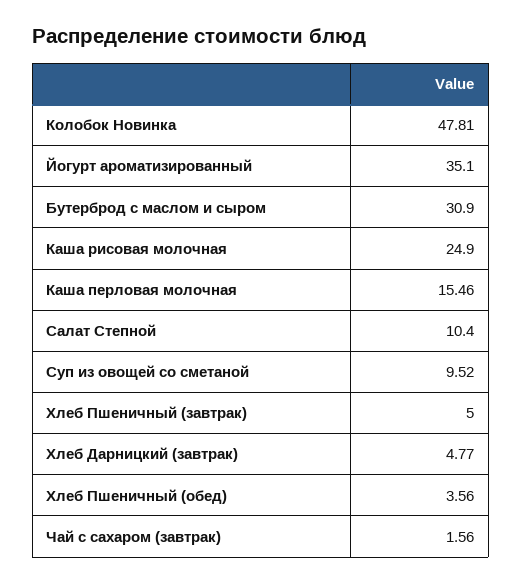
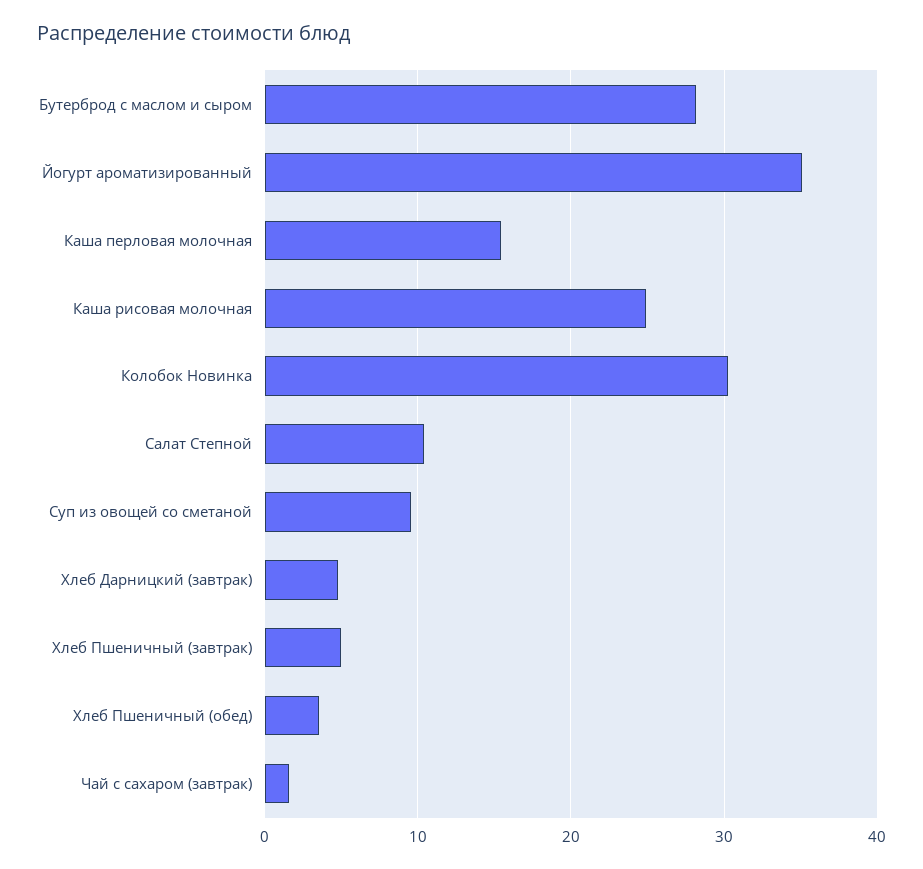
Колобок Новинка: 47.81 -> 30
Бутерброд с маслом и сыром: 30.9 -> 28

